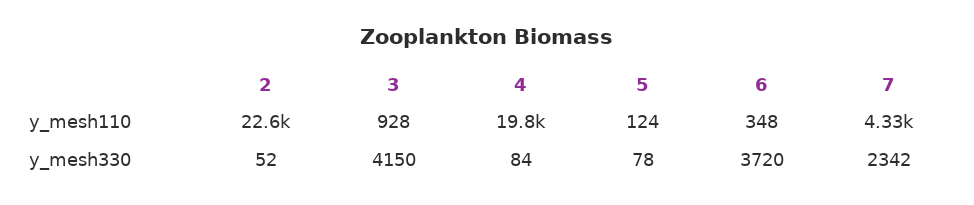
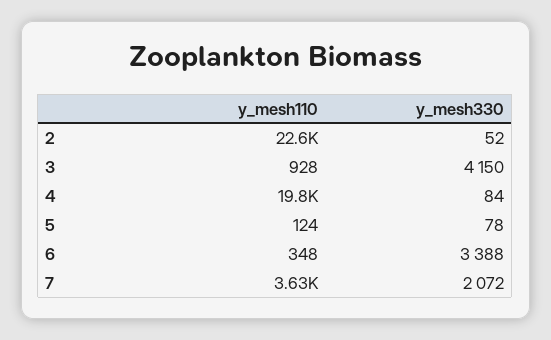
7, y_mesh110: 4330 -> 3630
6, y_mesh330: 3720 -> 3388
7, y_mesh330: 2342 -> 2072

